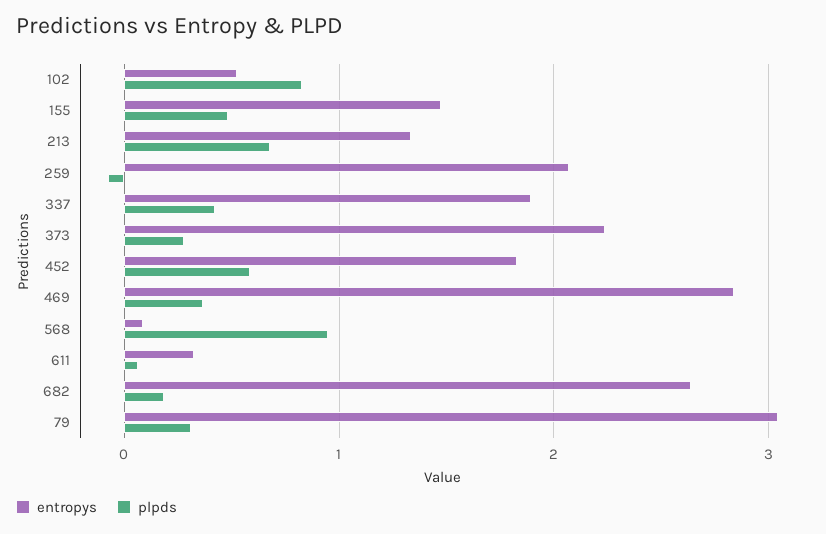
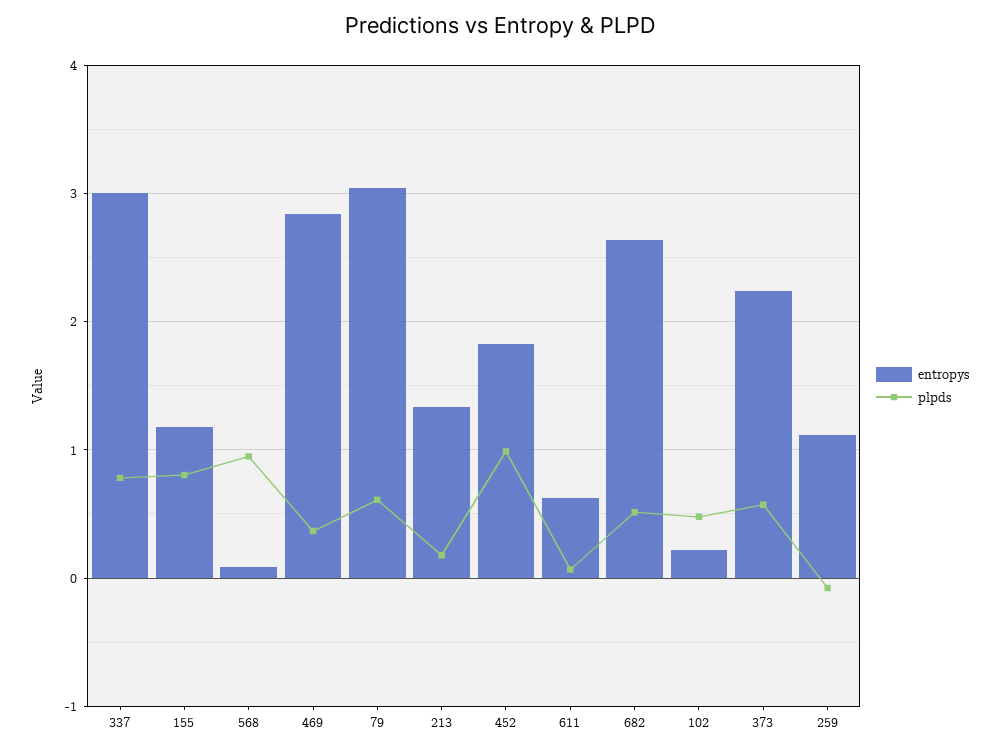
entropys, 102: 0.5 -> 0.2
plpds, 102: 0.8 -> 0.5
entropys, 155: 1.5 -> 1.2
plpds, 155: 0.5 -> 0.8
plpds, 213: 0.7 -> 0.2
entropys, 259: 2.1 -> 1.1
entropys, 337: 1.9 -> 3
plpds, 337: 0.4 -> 0.8
plpds, 373: 0.3 -> 0.6
plpds, 452: 0.6 -> 1
entropys, 611: 0.3 -> 0.6
plpds, 682: 0.2 -> 0.5
plpds, 79: 0.3 -> 0.6

